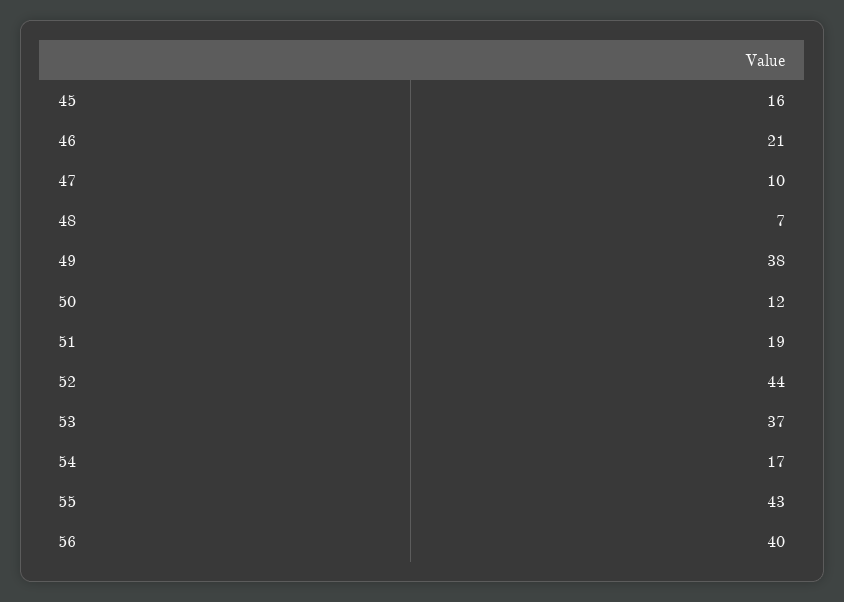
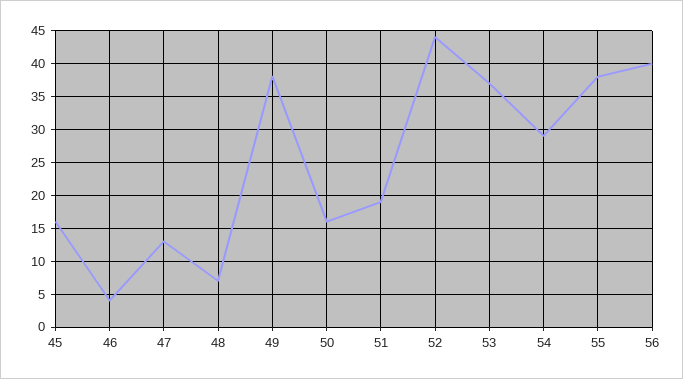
46: 21 -> 4
47: 10 -> 13
50: 12 -> 16
54: 17 -> 29
55: 43 -> 38

